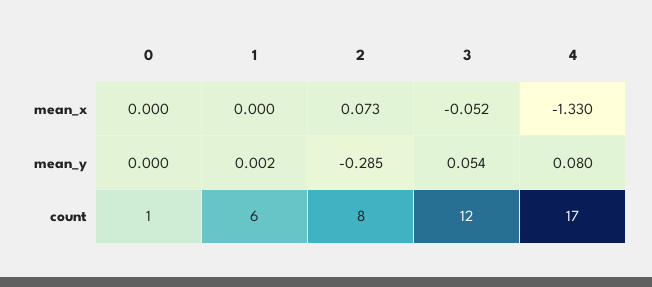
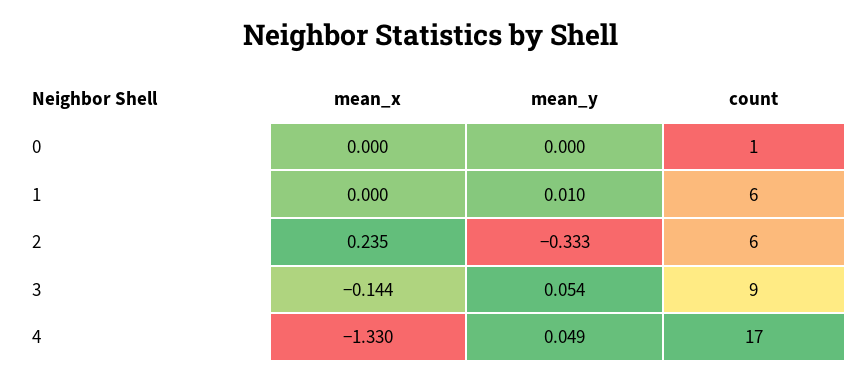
2, mean_x: 0.073 -> 0.235
3, mean_x: -0.052 -> -0.144
1, mean_y: 0.002 -> 0.01
2, mean_y: -0.285 -> -0.333
4, mean_y: 0.08 -> 0.049
2, count: 8 -> 6
3, count: 12 -> 9

